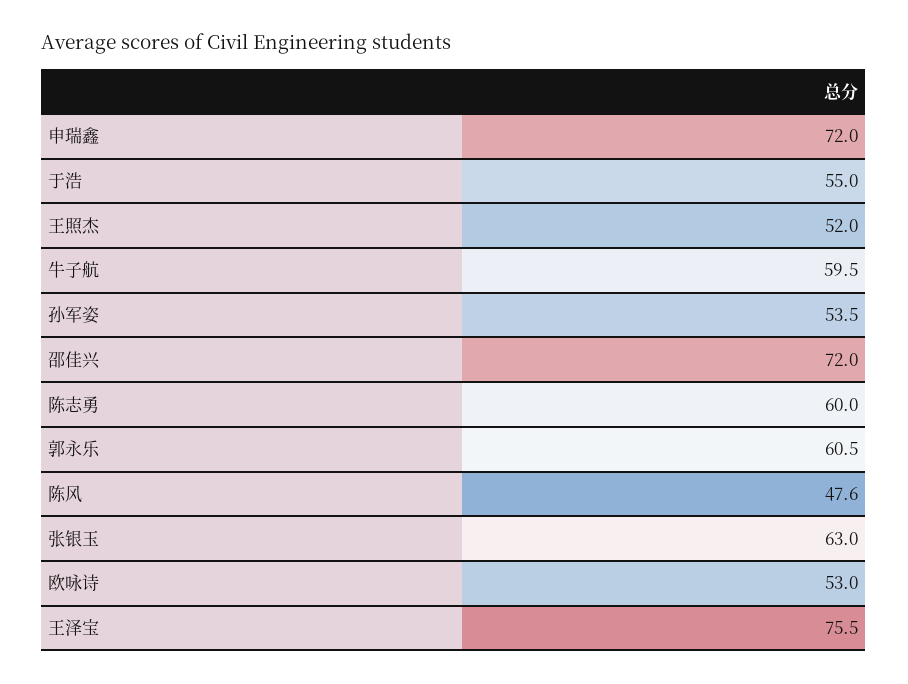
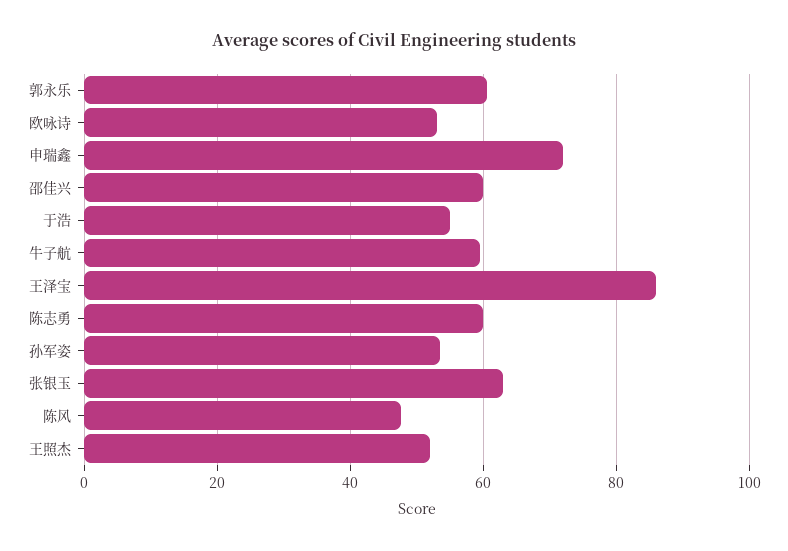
邵佳兴: 72 -> 60
王泽宝: 75.5 -> 86

